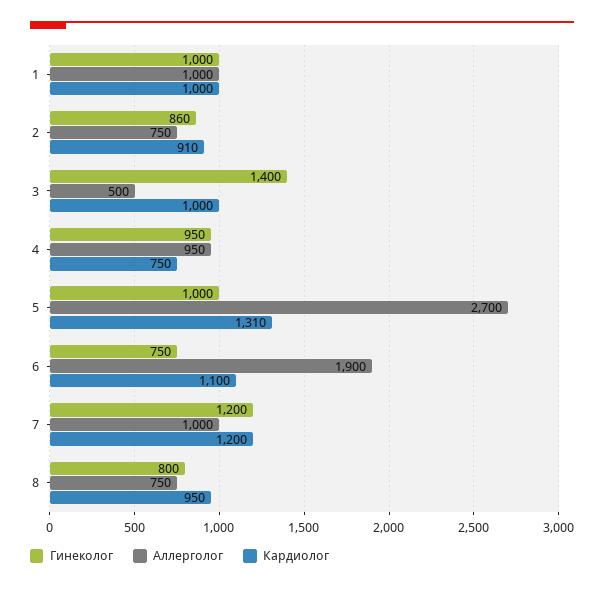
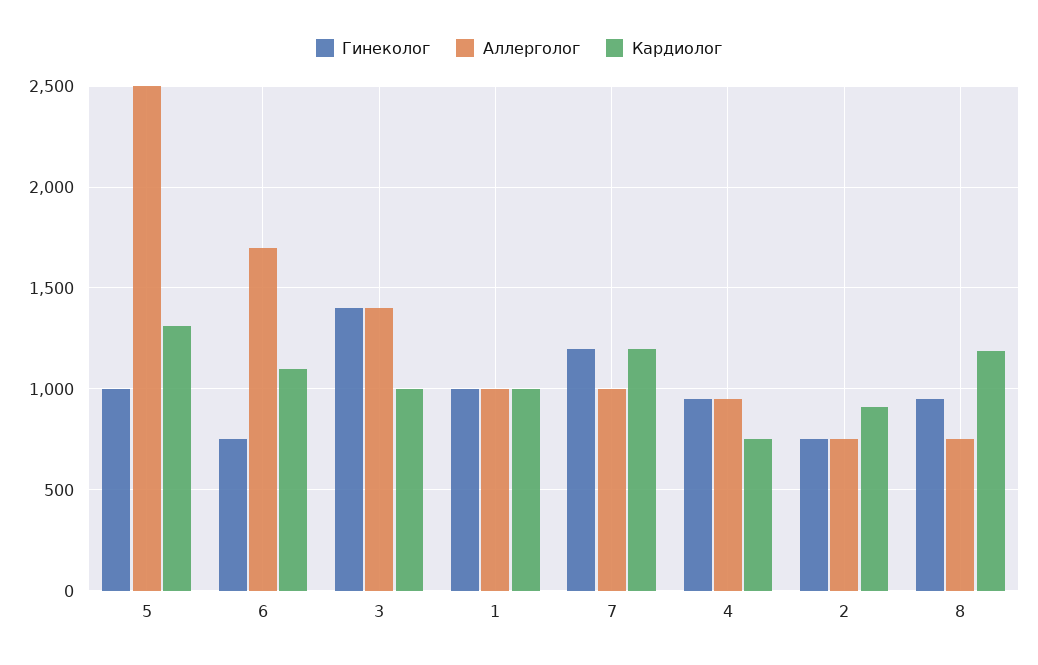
Гинеколог, 2: 860 -> 750
Аллерголог, 3: 500 -> 1400
Аллерголог, 5: 2700 -> 2500
Аллерголог, 6: 1900 -> 1700
Гинеколог, 8: 800 -> 950
Кардиолог, 8: 950 -> 1200

